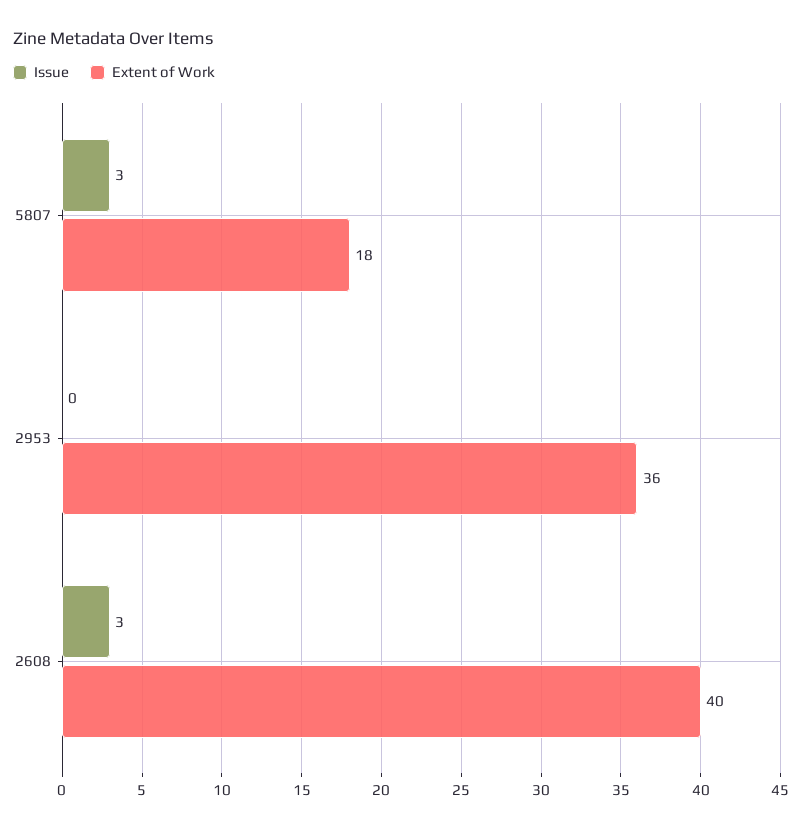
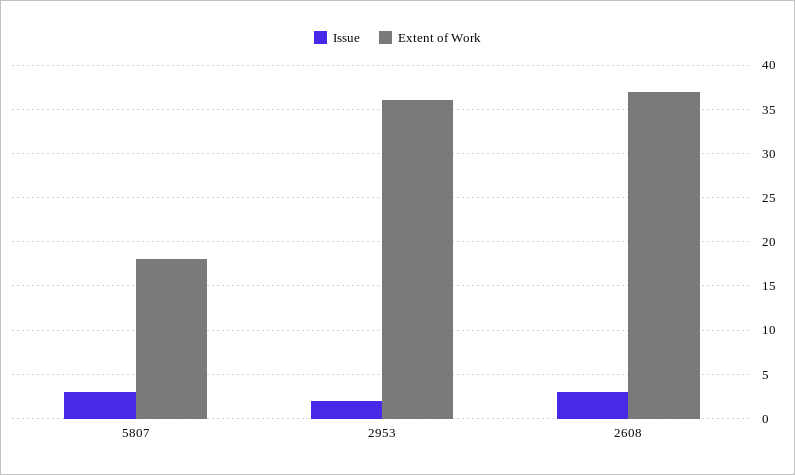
Issue, 2953: 0 -> 2
Extent of Work, 2608: 40 -> 37

